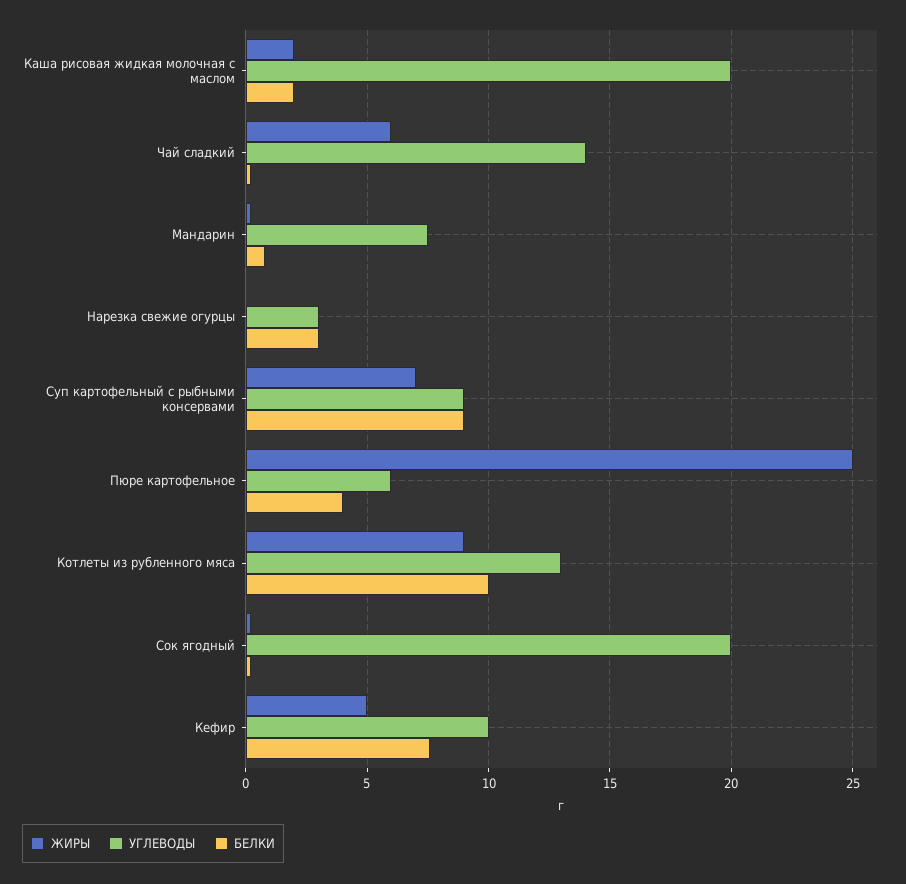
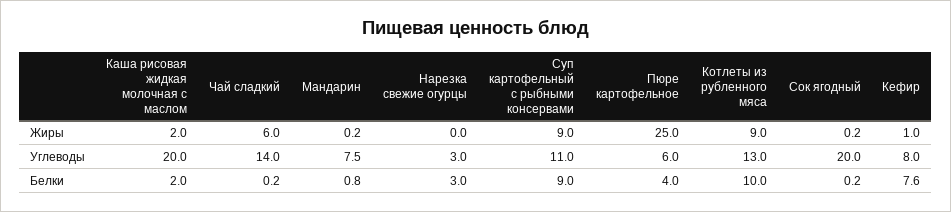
ЖИРЫ, Суп картофельный с рыбными консервами: 7 -> 9
УГЛЕВОДЫ, Суп картофельный с рыбными консервами: 9 -> 11
ЖИРЫ, Кефир: 5 -> 1
УГЛЕВОДЫ, Кефир: 10 -> 8

